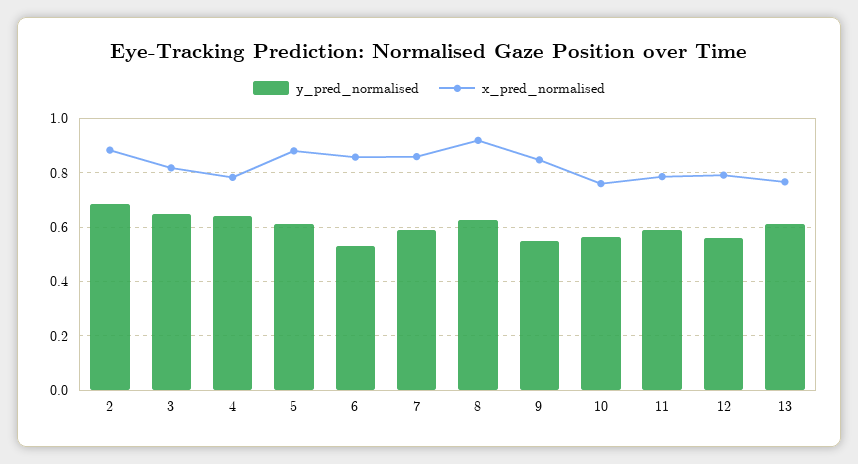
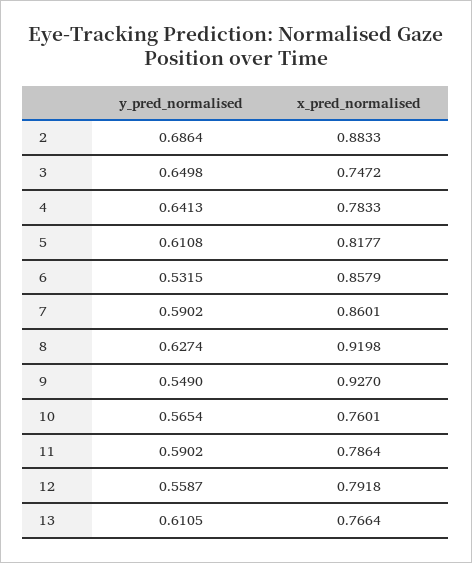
x_pred_normalised, 3: 0.825 -> 0.7472
x_pred_normalised, 5: 0.875 -> 0.8177
x_pred_normalised, 9: 0.85 -> 0.927

